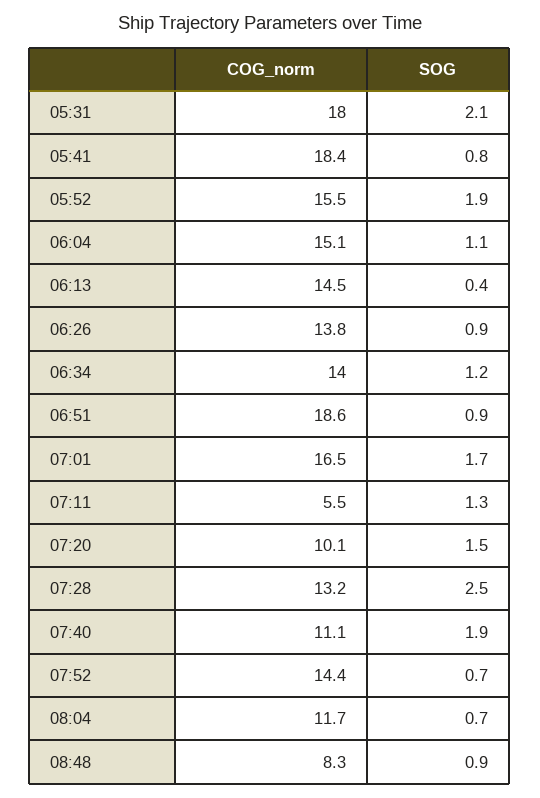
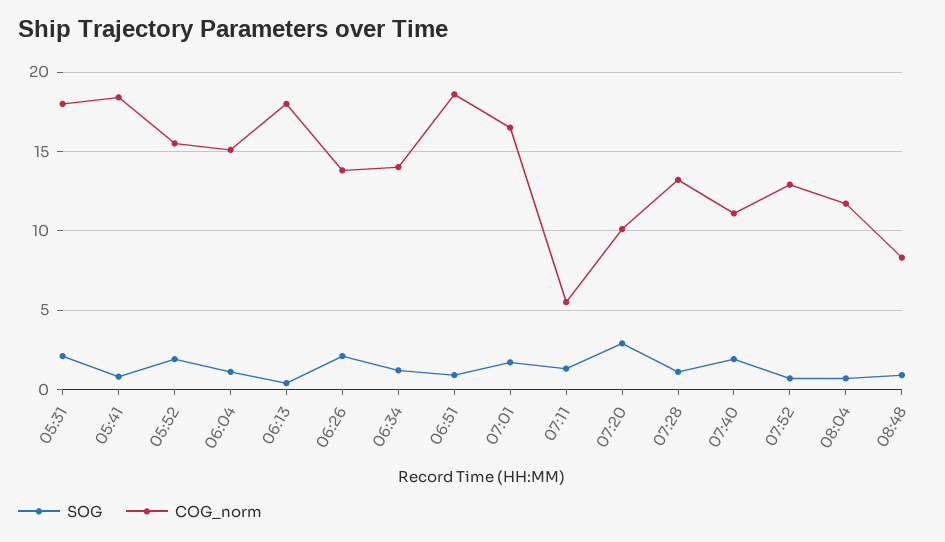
COG_norm, 06:13: 14.5 -> 18
SOG, 06:26: 0.9 -> 2
SOG, 07:20: 1.5 -> 3
SOG, 07:28: 2.5 -> 1
COG_norm, 07:52: 14.4 -> 13

